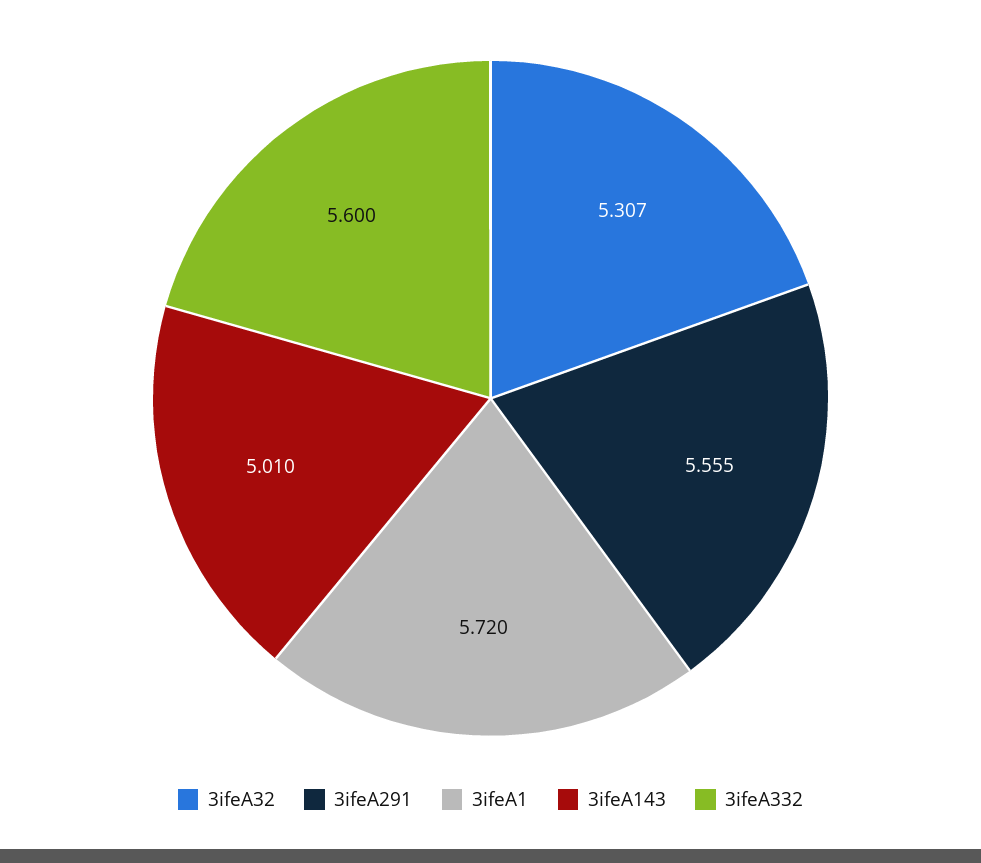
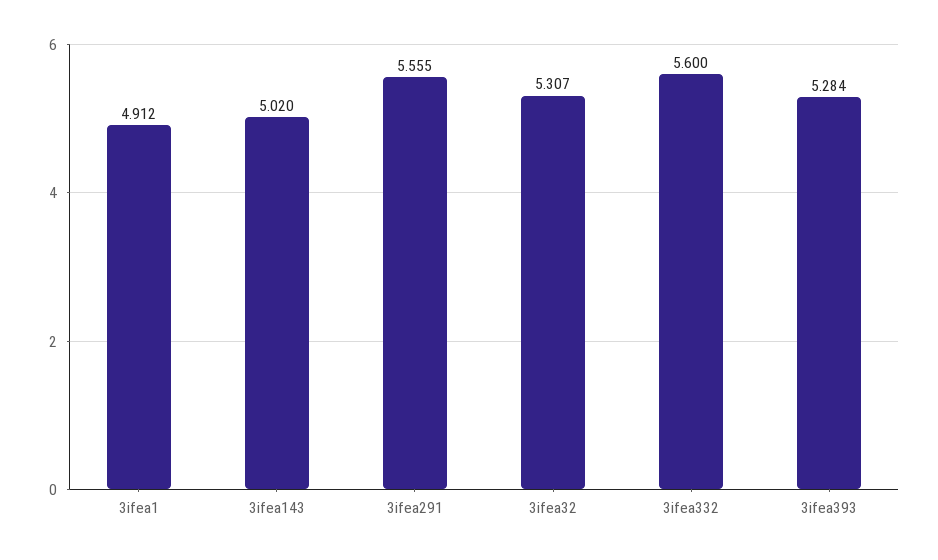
3ifeA1: 5.72 -> 4.912
3ifeA143: 5.01 -> 5.02
3ifea393: none -> 5.284

